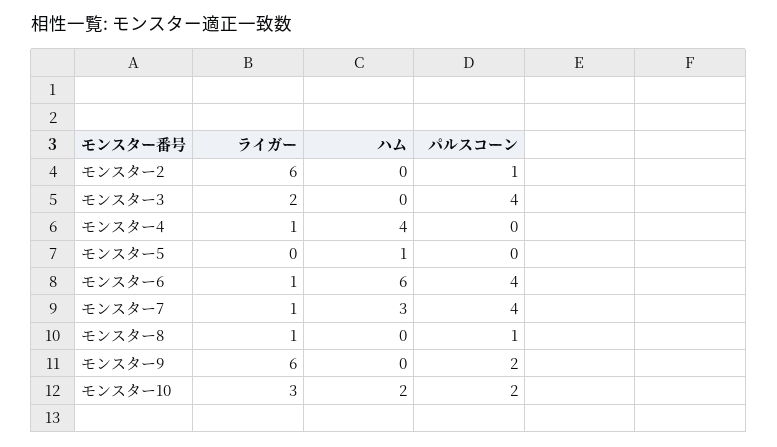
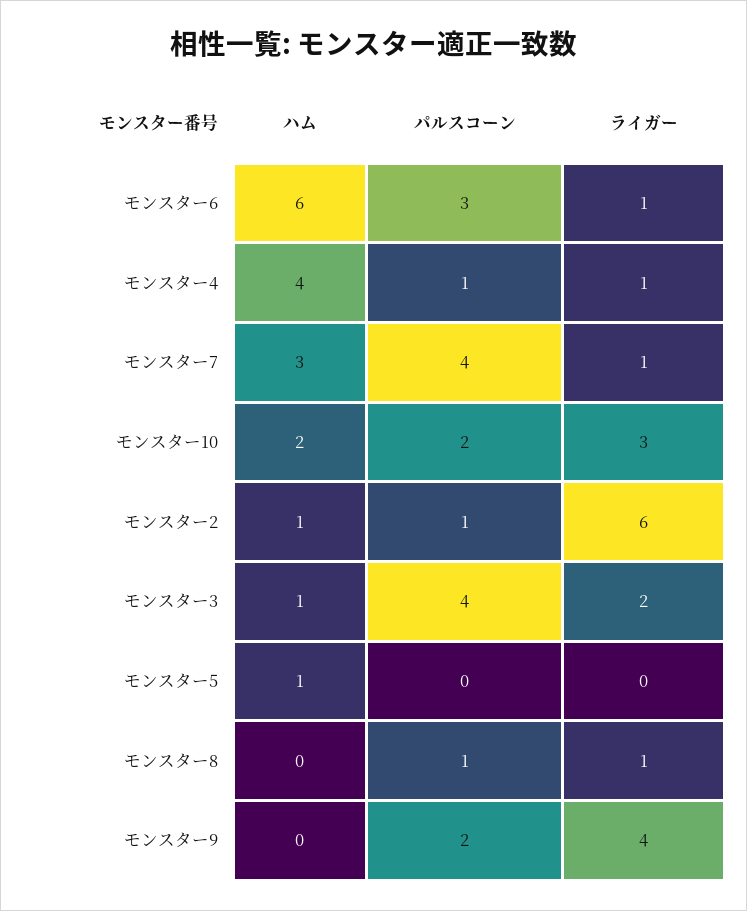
ハム, モンスター2: 0 -> 1
ハム, モンスター3: 0 -> 1
パルスコーン, モンスター4: 0 -> 1
パルスコーン, モンスター6: 4 -> 3
ライガー, モンスター9: 6 -> 4

